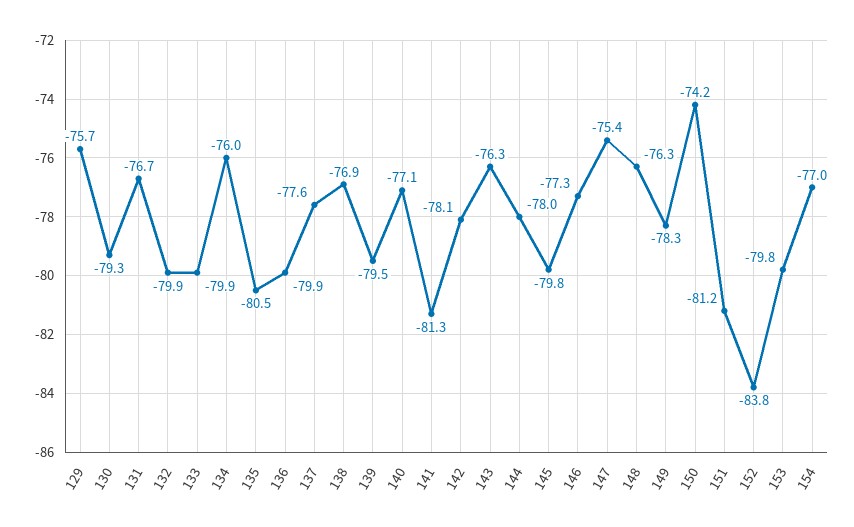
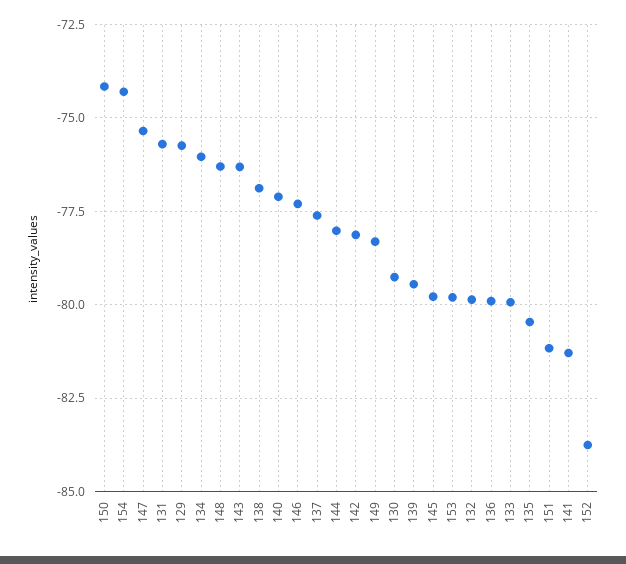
131: -76.7 -> -75.75
154: -77 -> -74.25

